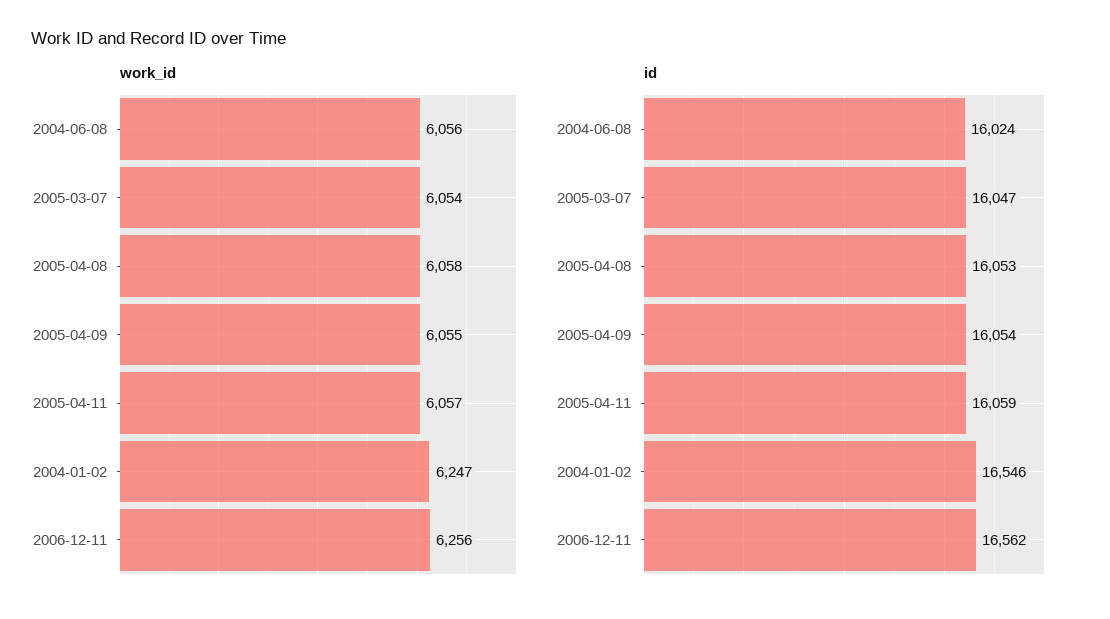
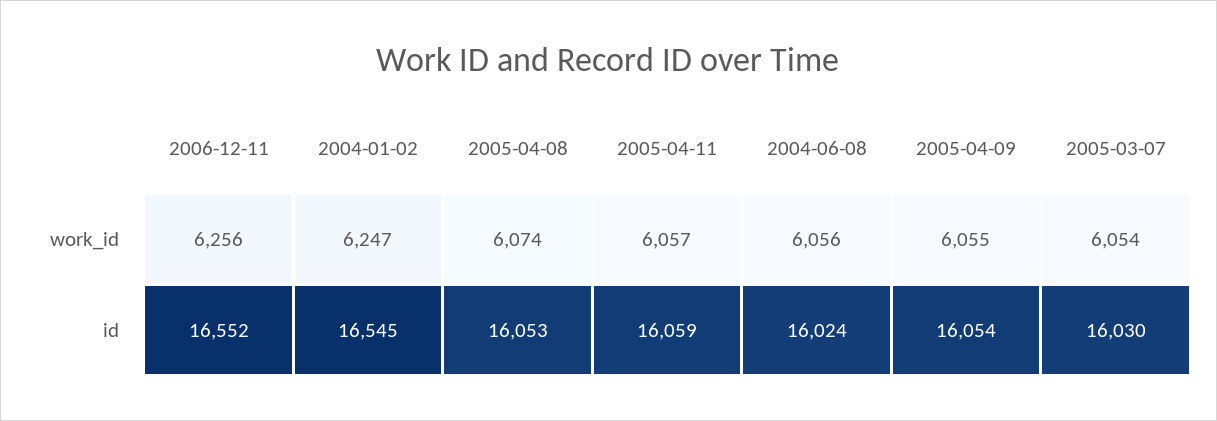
work_id, 2005-04-08: 6058 -> 6074
id, 2005-03-07: 16047 -> 16030
id, 2004-01-02: 16546 -> 16545
id, 2006-12-11: 16562 -> 16552

